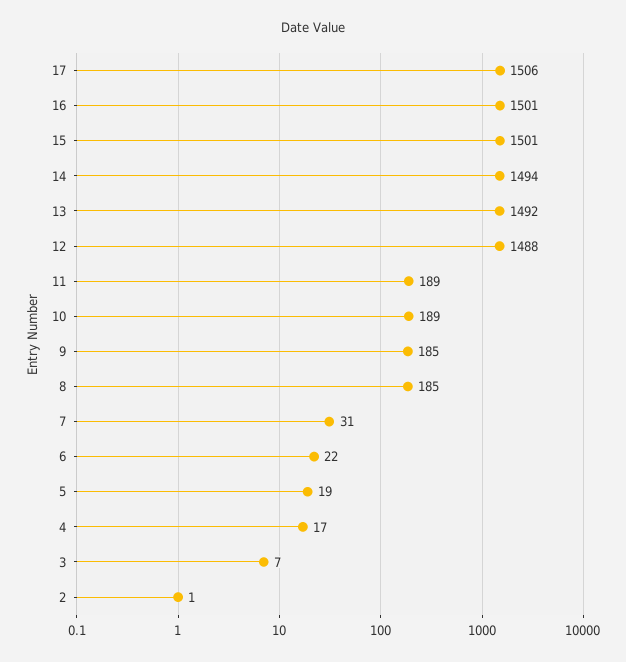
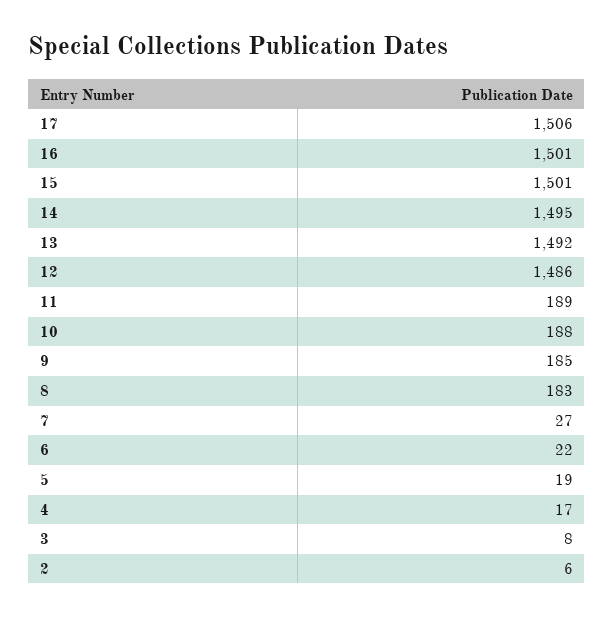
14: 1494 -> 1495
12: 1488 -> 1486
10: 189 -> 188
8: 185 -> 183
7: 31 -> 27
3: 7 -> 8
2: 1 -> 6

